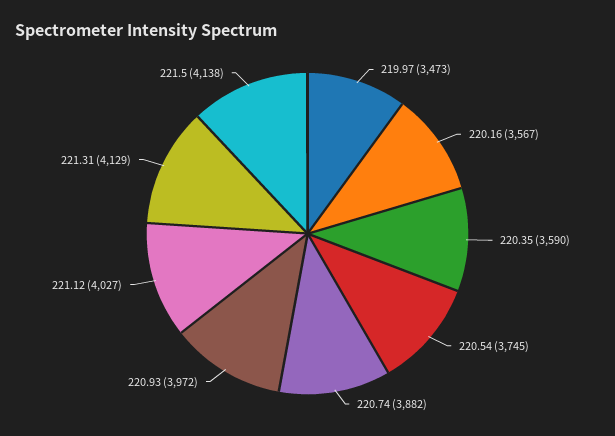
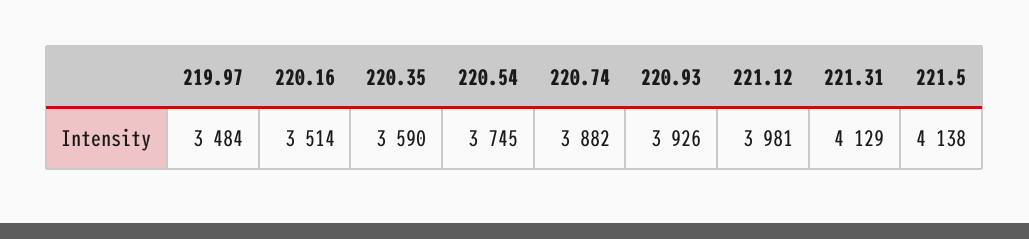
219.97: 3473 -> 3484
220.16: 3567 -> 3514
220.93: 3972 -> 3926
221.12: 4027 -> 3981

